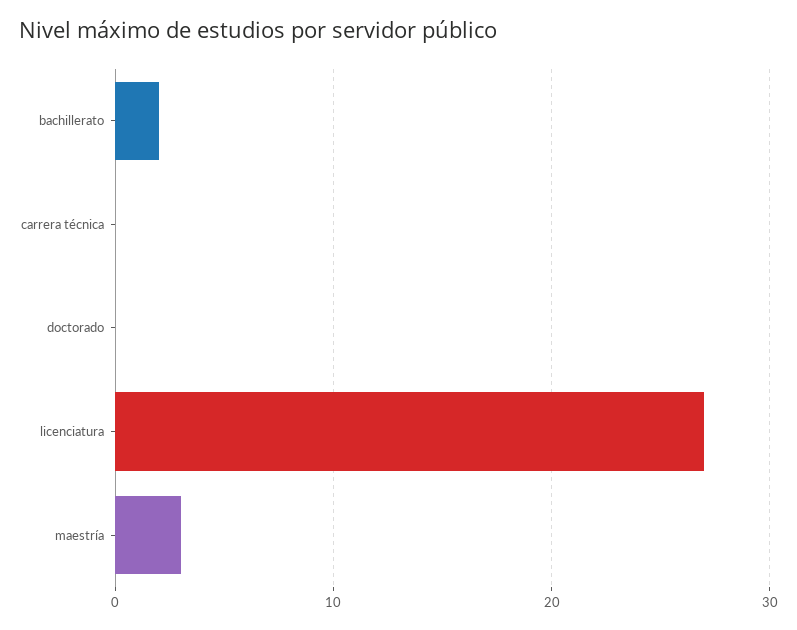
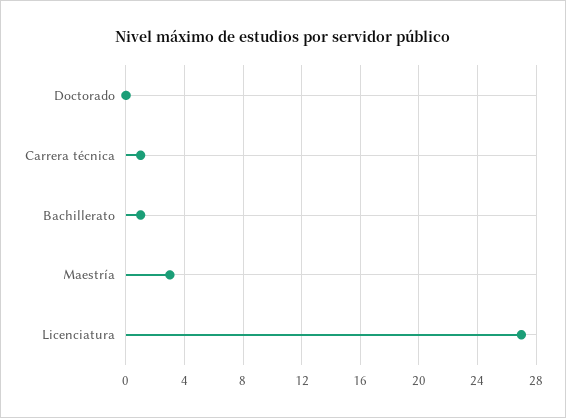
bachillerato: 2 -> 1
carrera técnica: 0 -> 1

